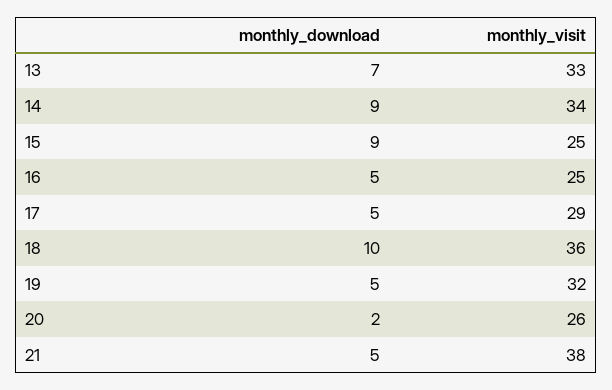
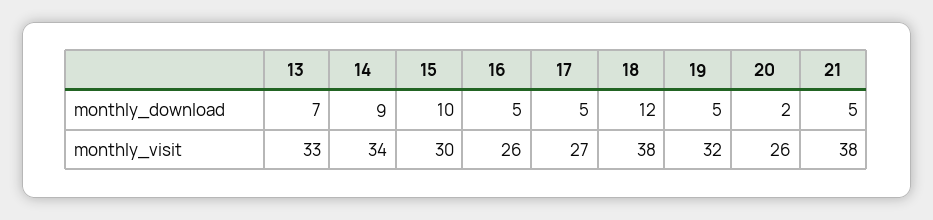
monthly_download, 15: 9 -> 10
monthly_visit, 15: 25 -> 30
monthly_visit, 16: 25 -> 26
monthly_visit, 17: 29 -> 27
monthly_download, 18: 10 -> 12
monthly_visit, 18: 36 -> 38

